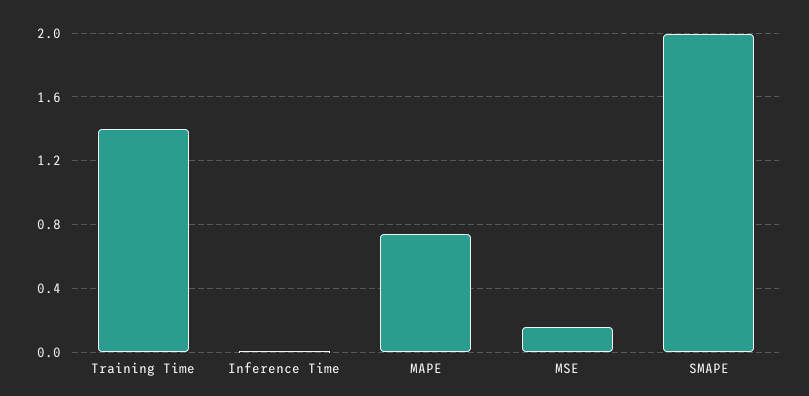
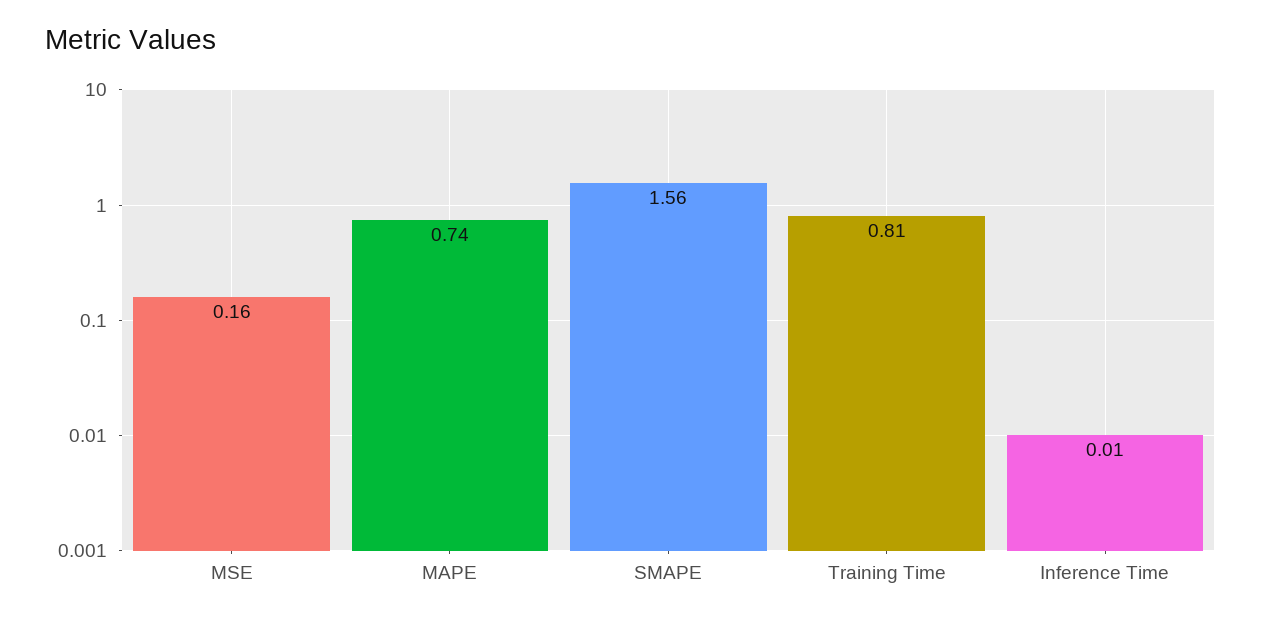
Training Time: 1.4 -> 0.81
SMAPE: 2 -> 1.56

